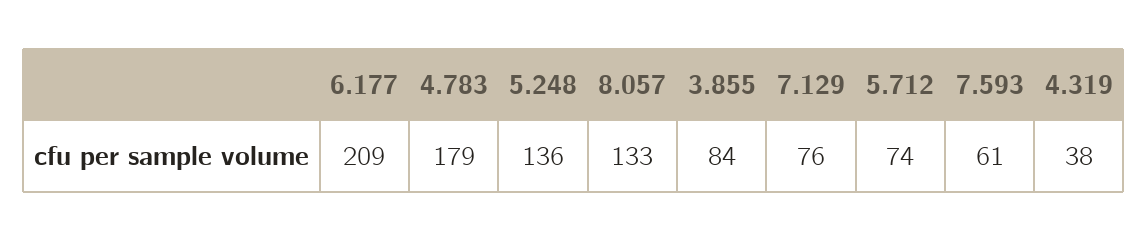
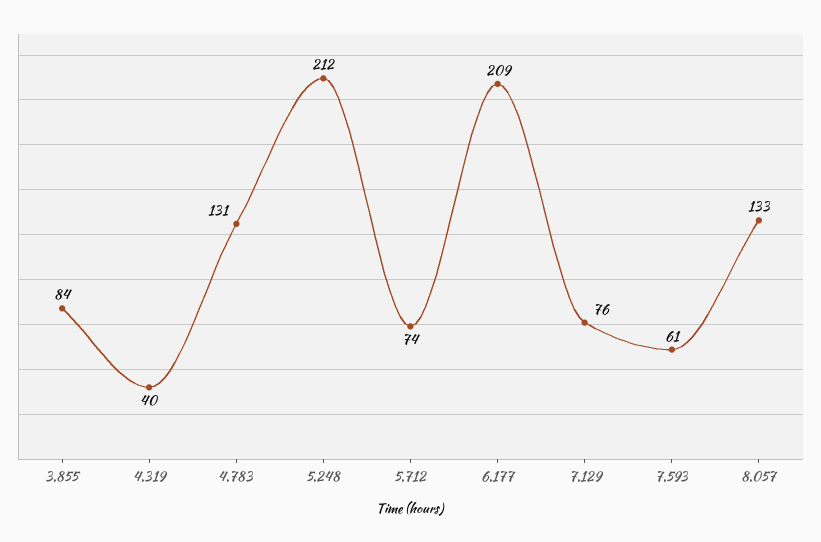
4.783: 179 -> 131
5.248: 136 -> 212
4.319: 38 -> 40

